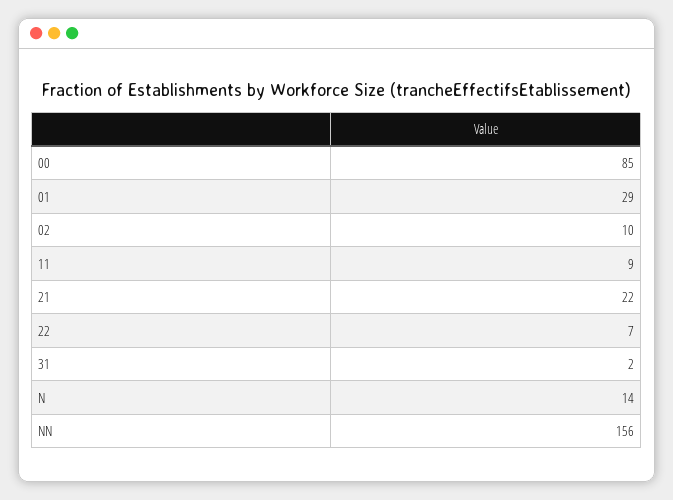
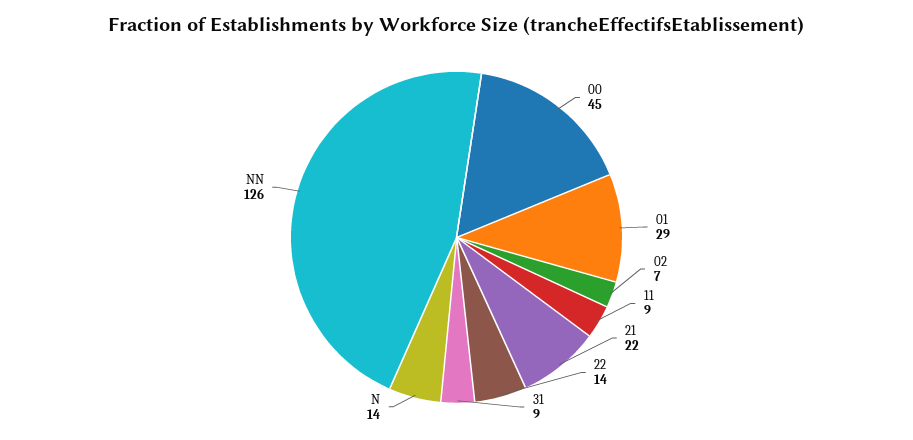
00: 85 -> 45
02: 10 -> 7
22: 7 -> 14
31: 2 -> 9
NN: 156 -> 126

